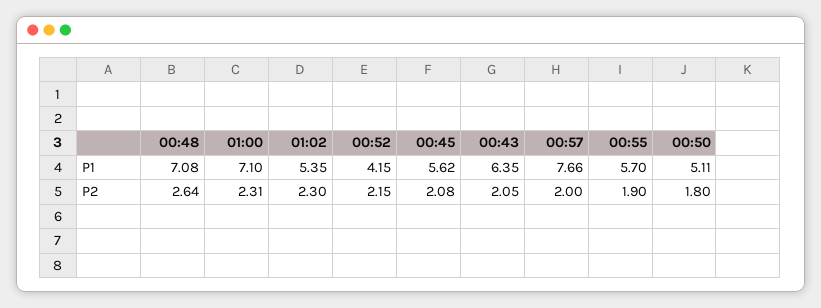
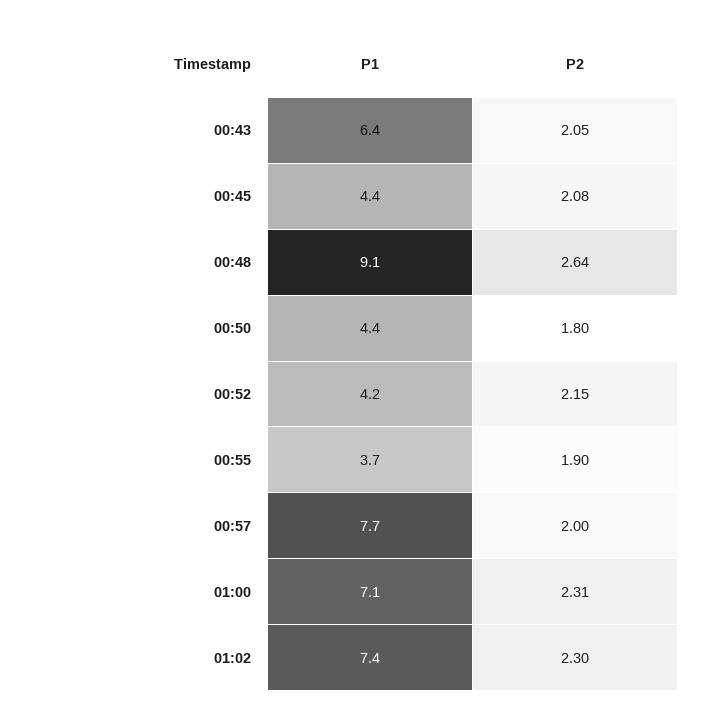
00:48, P1: 7.08 -> 9.1
01:02, P1: 5.35 -> 7.4
00:45, P1: 5.62 -> 4.4
00:55, P1: 5.7 -> 3.7
00:50, P1: 5.11 -> 4.4

